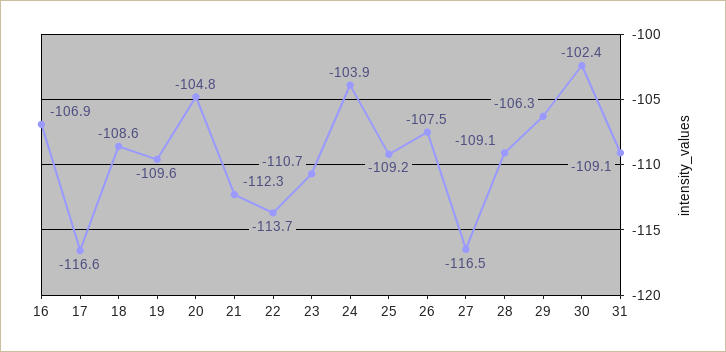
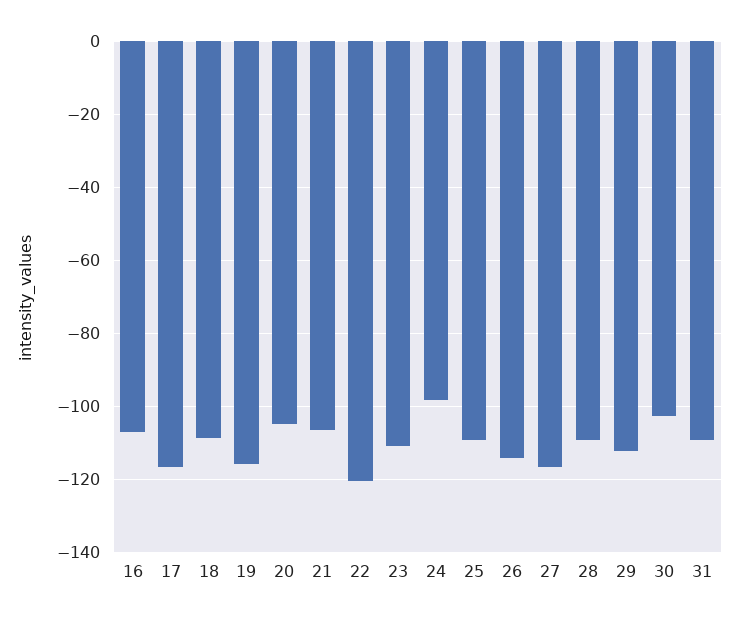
19: -109.6 -> -116
21: -112.3 -> -106
22: -113.7 -> -120
24: -103.9 -> -98
26: -107.5 -> -114
29: -106.3 -> -112

